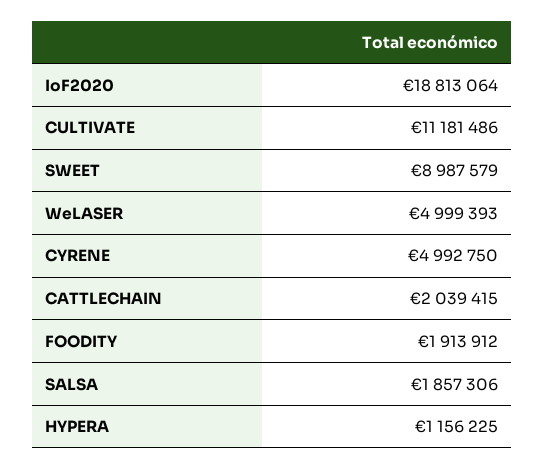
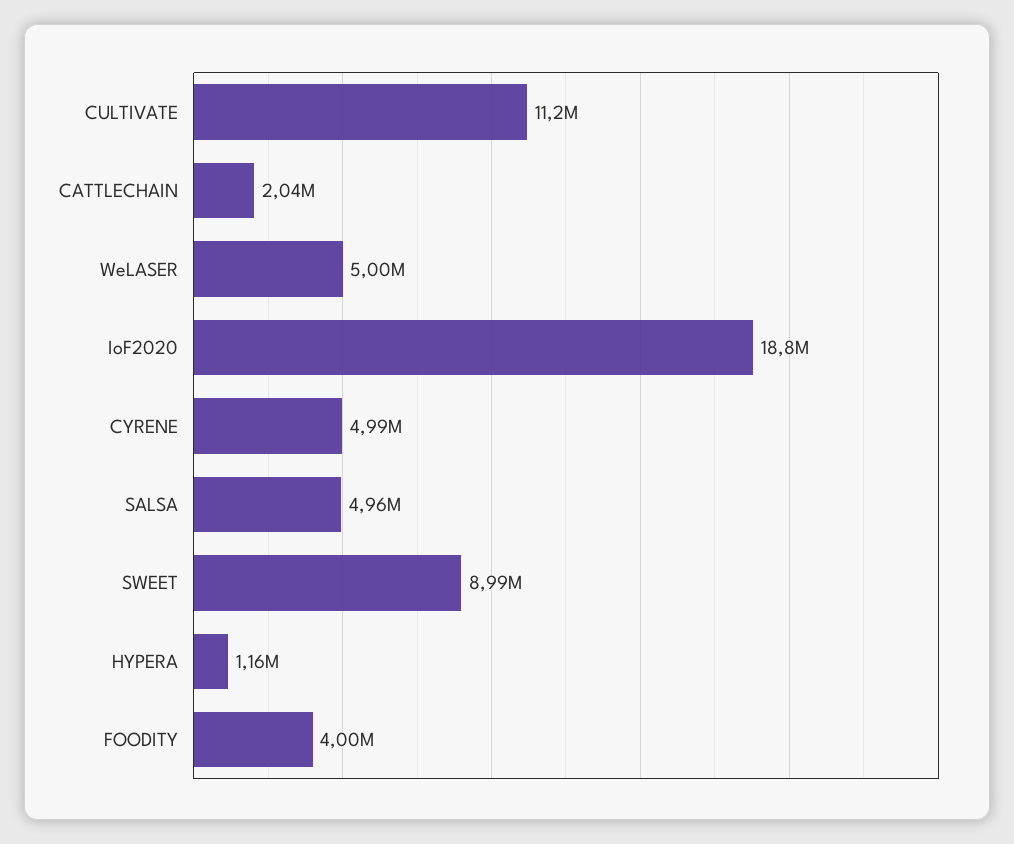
FOODITY: 1913912 -> 4000000
SALSA: 1857306 -> 4960000

